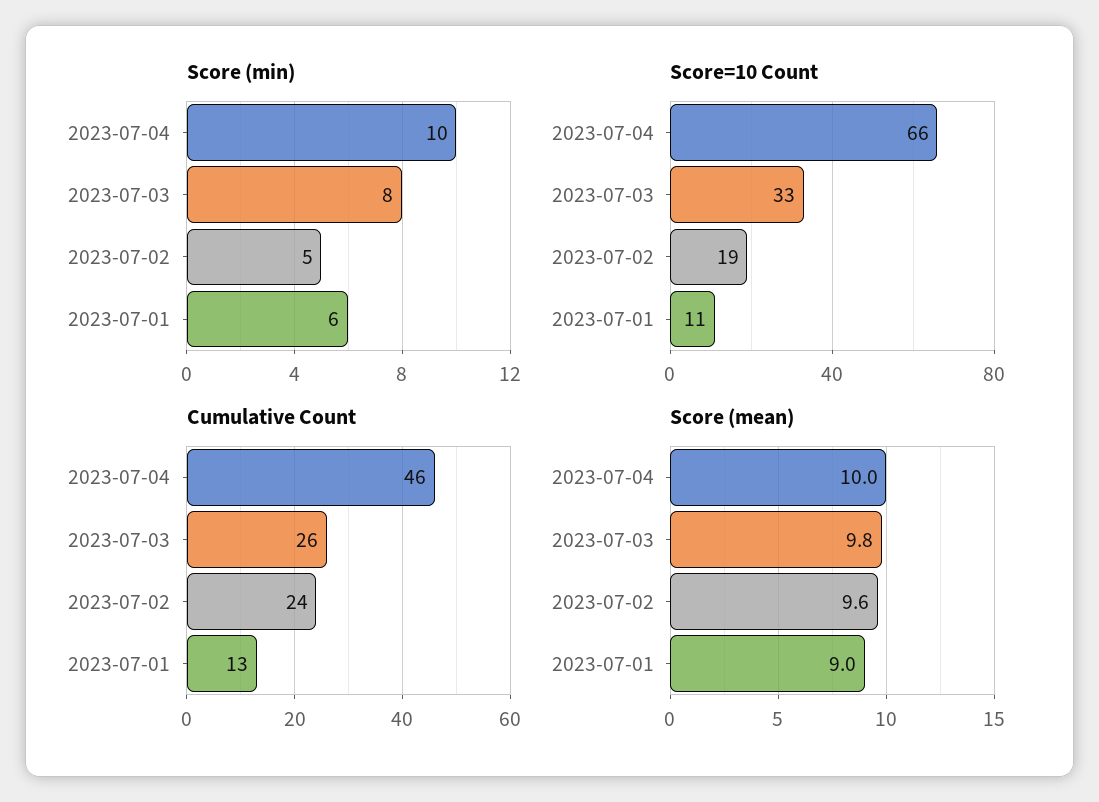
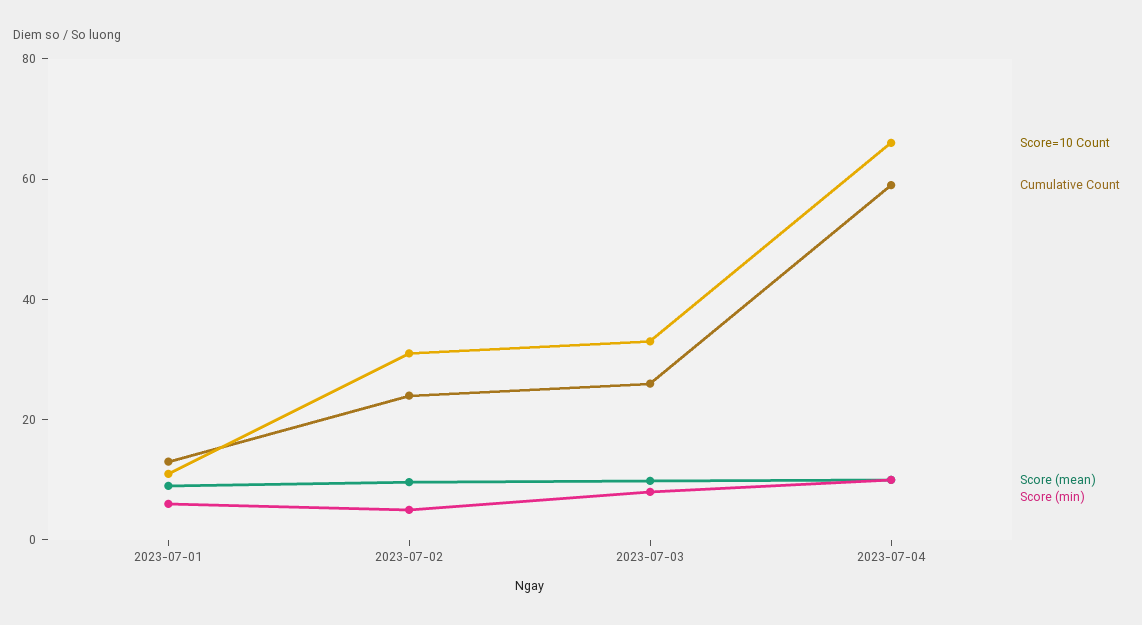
Score=10 Count, 2023-07-02: 19 -> 30
Cumulative Count, 2023-07-04: 46 -> 60

